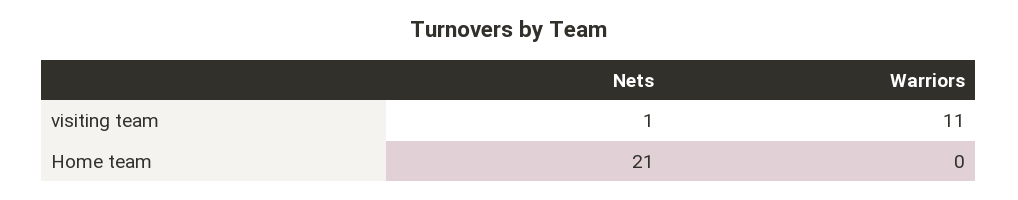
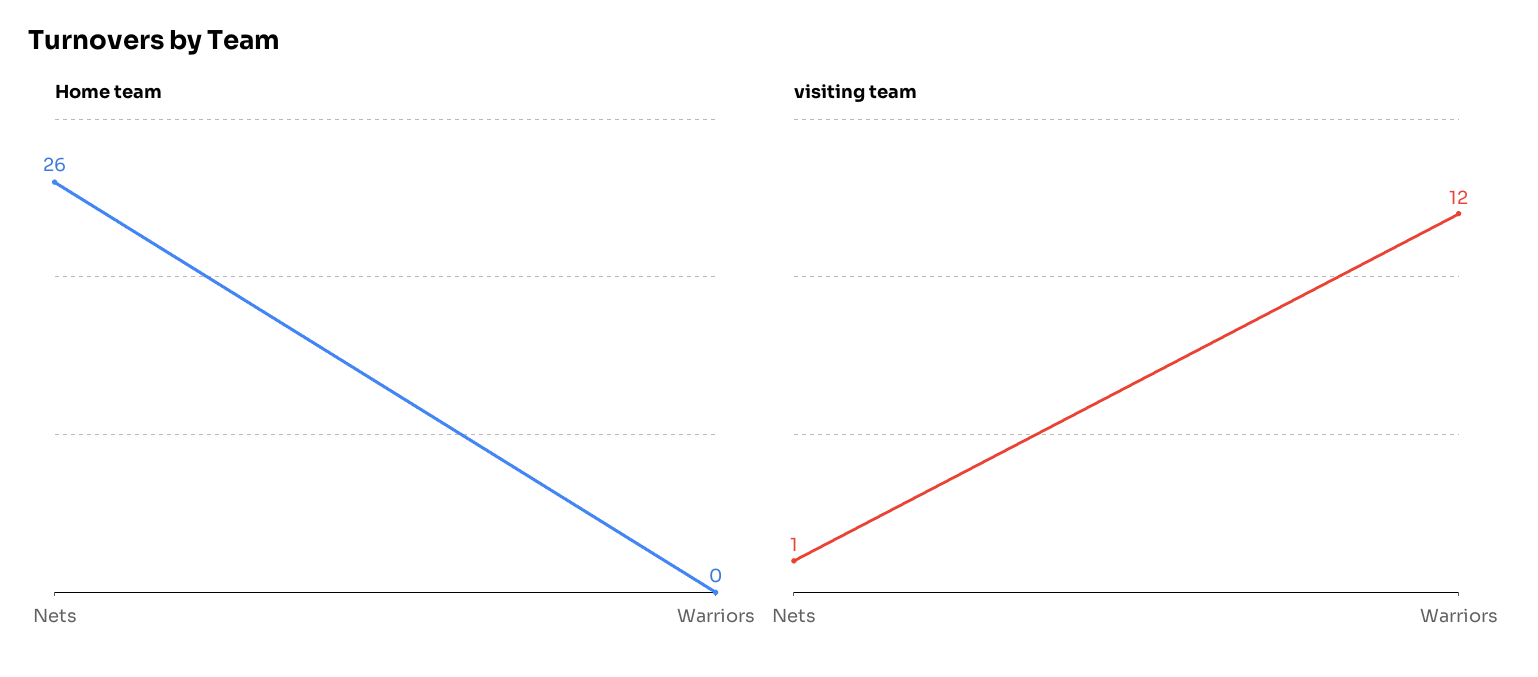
visiting team, Warriors: 11 -> 12
Home team, Nets: 21 -> 26

